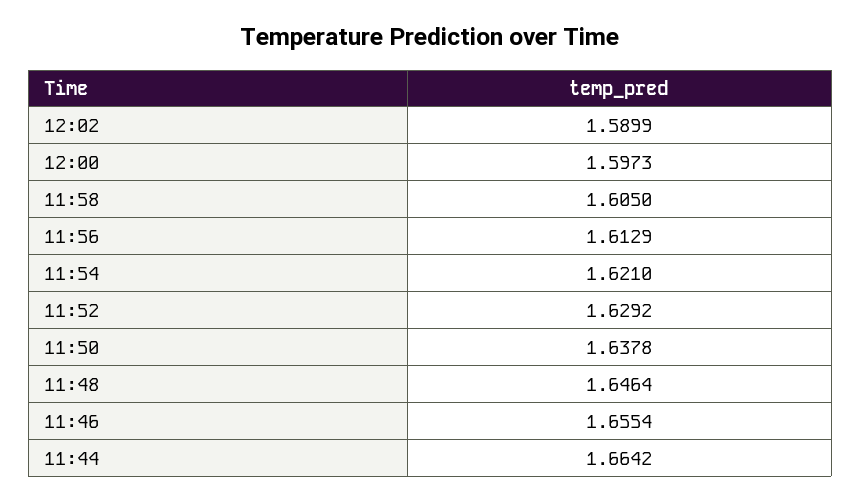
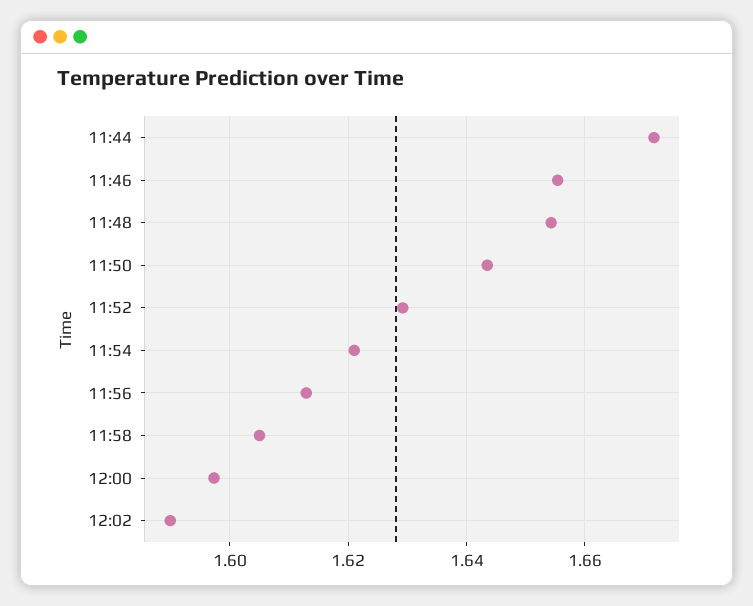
11:50: 1.6378 -> 1.644
11:48: 1.6464 -> 1.654
11:44: 1.6642 -> 1.672

